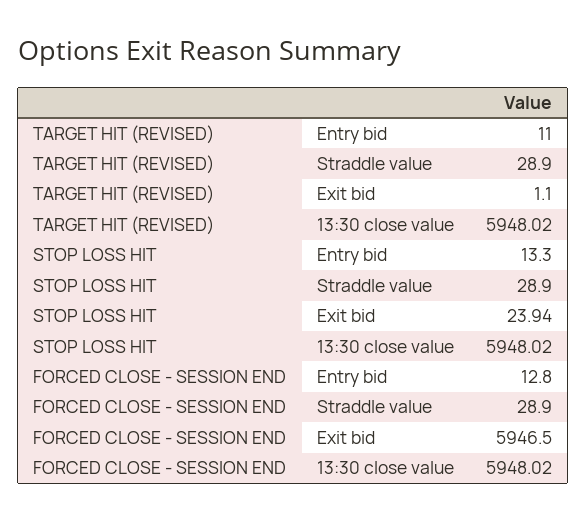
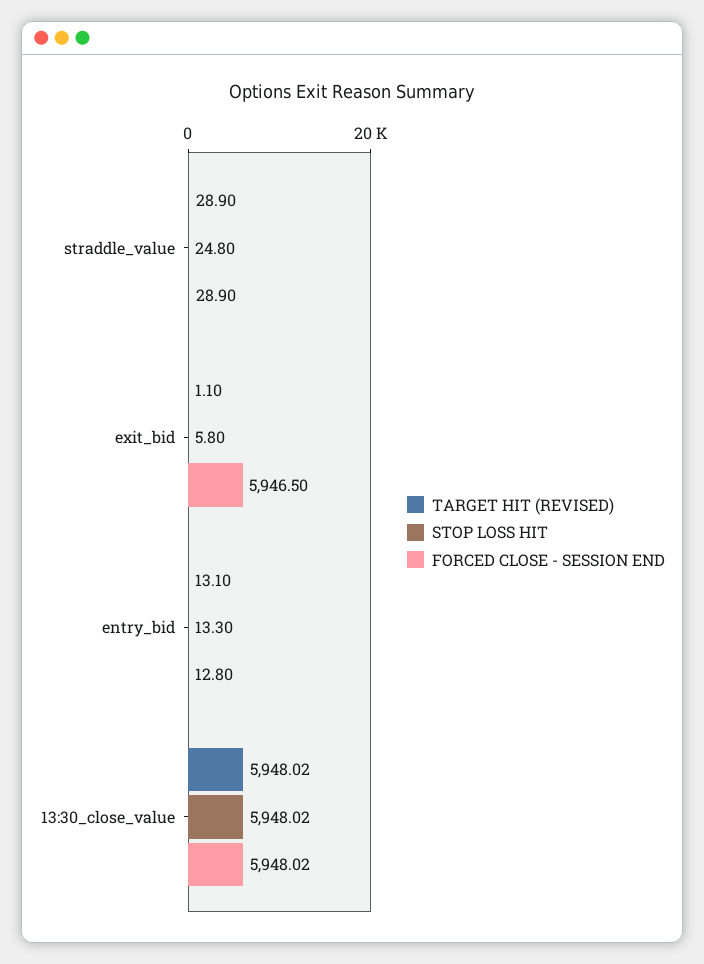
TARGET HIT (REVISED), Entry bid: 11 -> 13.1
STOP LOSS HIT, Straddle value: 28.9 -> 24.8
STOP LOSS HIT, Exit bid: 23.94 -> 5.8

